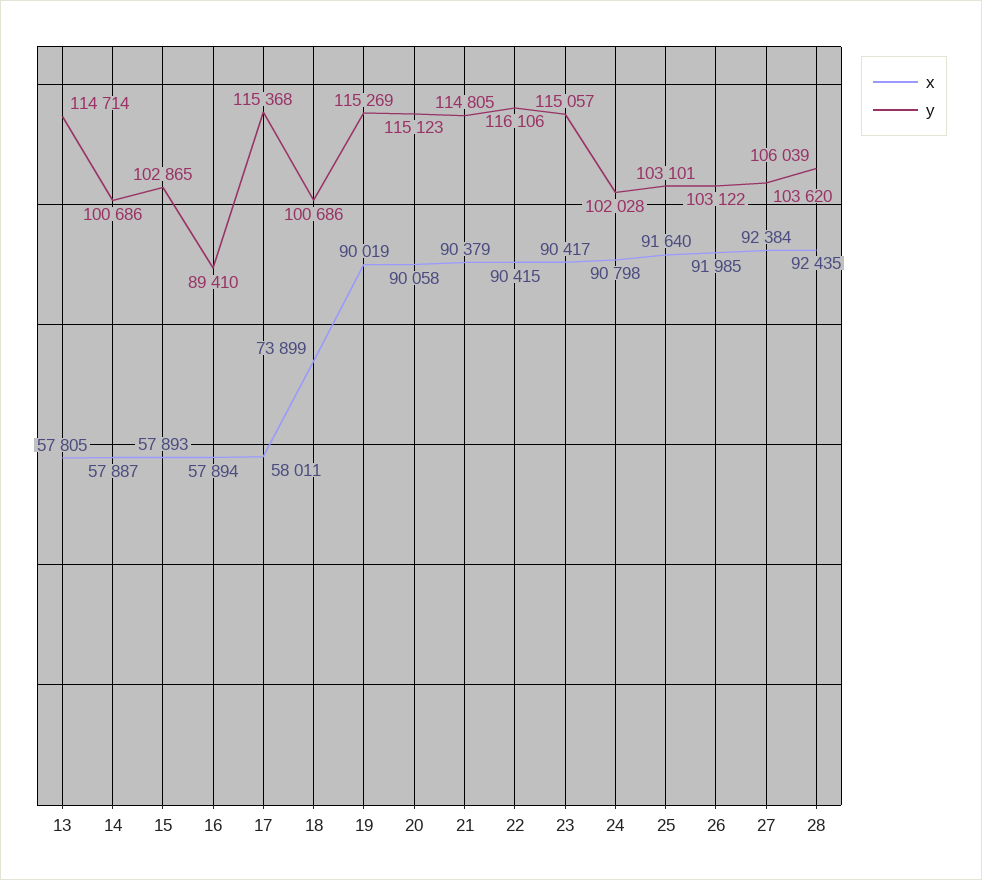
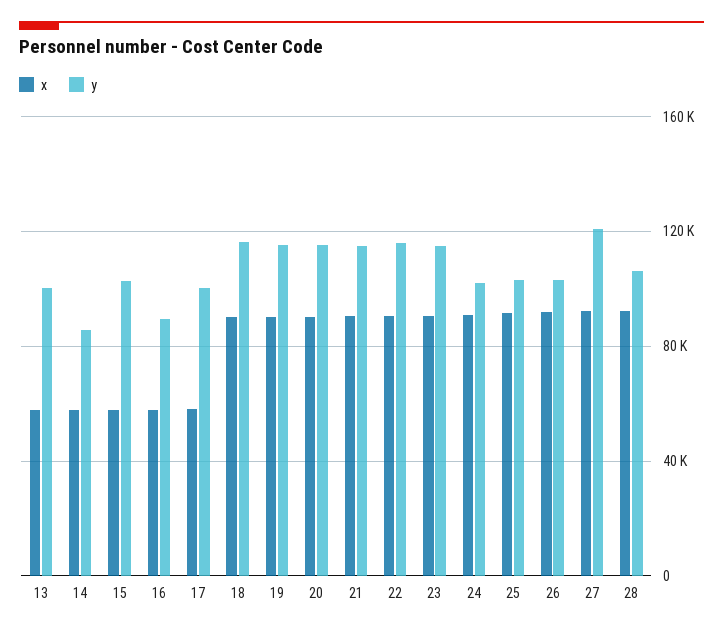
y, 13: 114714 -> 100000
y, 14: 100686 -> 85000
y, 17: 115368 -> 100000
x, 18: 73899 -> 90000
y, 18: 100686 -> 115000
y, 27: 103620 -> 120000

